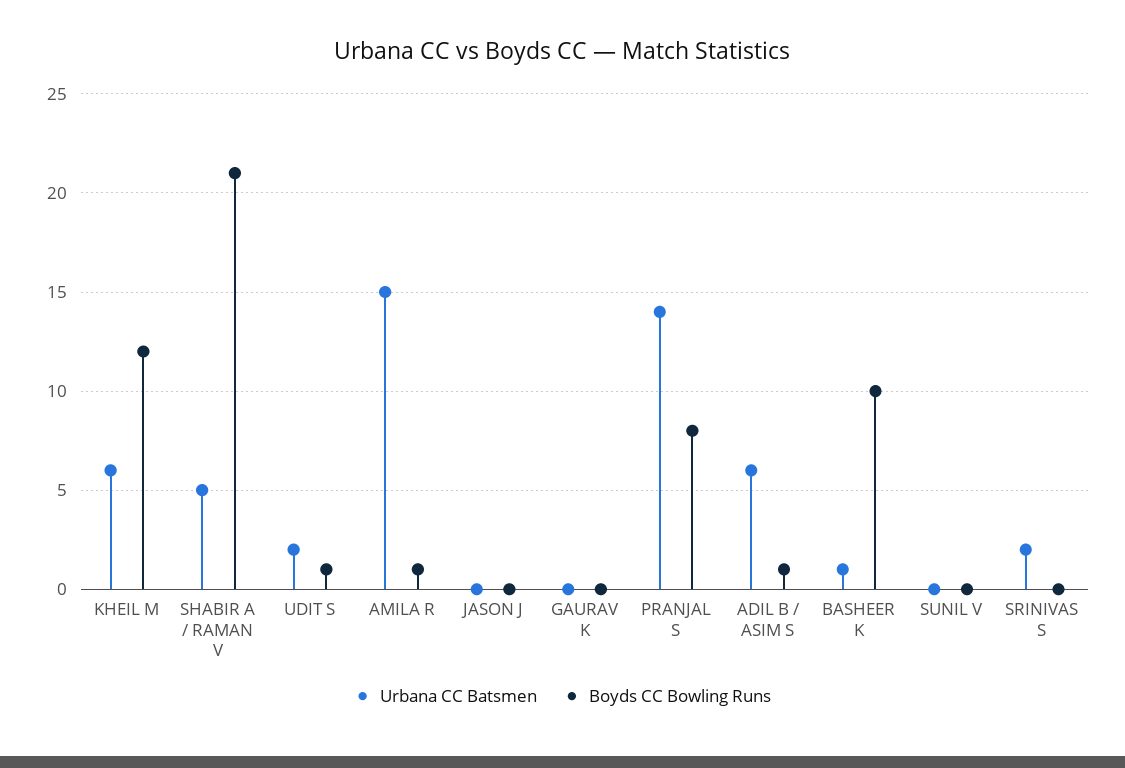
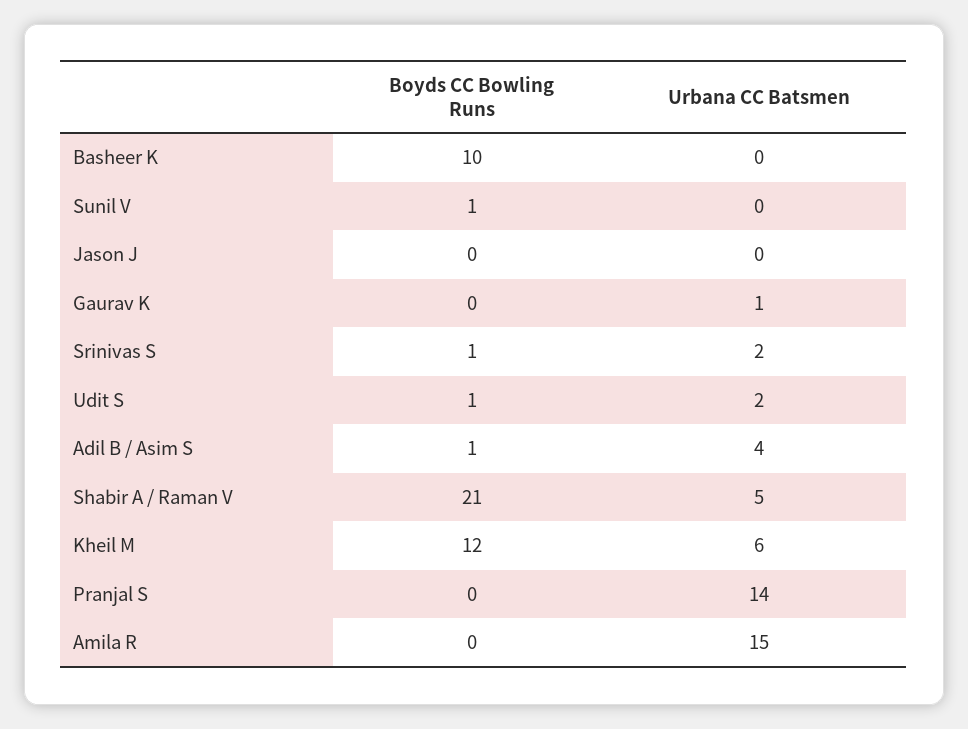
Boyds CC Bowling Runs, AMILA R: 1 -> 0
Urbana CC Batsmen, GAURAV K: 0 -> 1
Boyds CC Bowling Runs, PRANJAL S: 8 -> 0
Urbana CC Batsmen, ADIL B / ASIM S: 6 -> 4
Urbana CC Batsmen, BASHEER K: 1 -> 0
Boyds CC Bowling Runs, SUNIL V: 0 -> 1
Boyds CC Bowling Runs, SRINIVAS S: 0 -> 1

